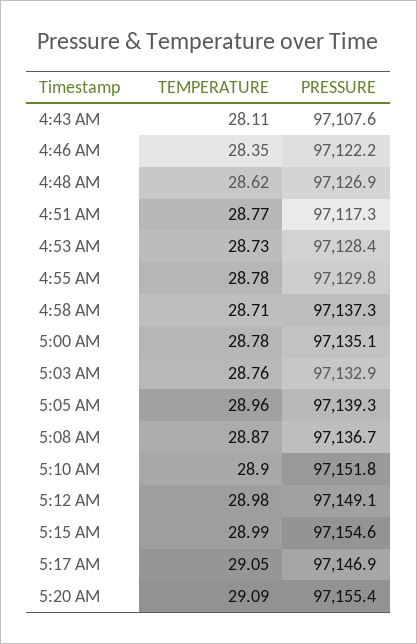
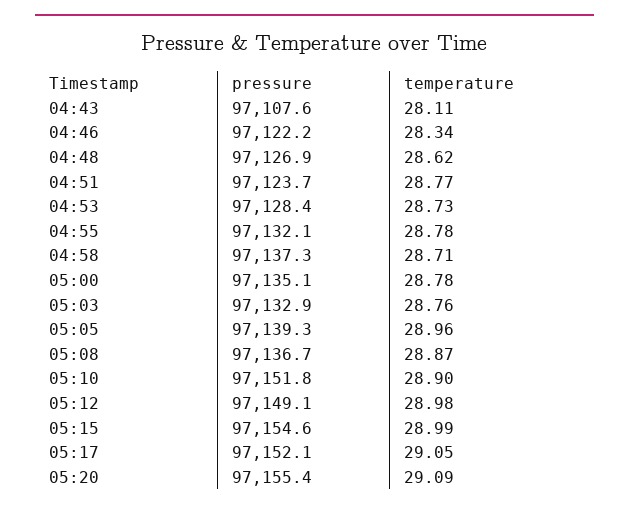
TEMPERATURE, 4:46 AM: 28.35 -> 28.34
PRESSURE, 4:51 AM: 97117.3 -> 97123.7
PRESSURE, 4:55 AM: 97129.8 -> 97132.1
PRESSURE, 5:17 AM: 97146.9 -> 97152.1

